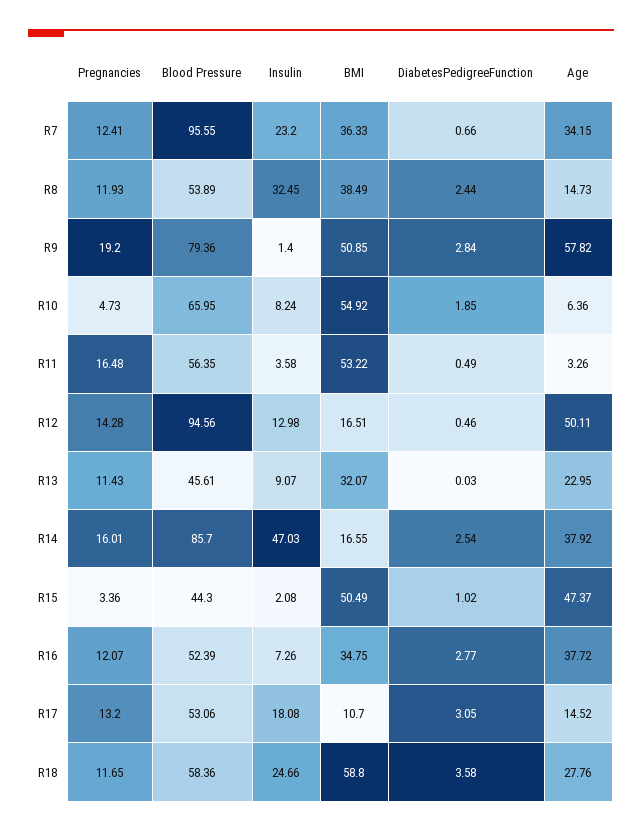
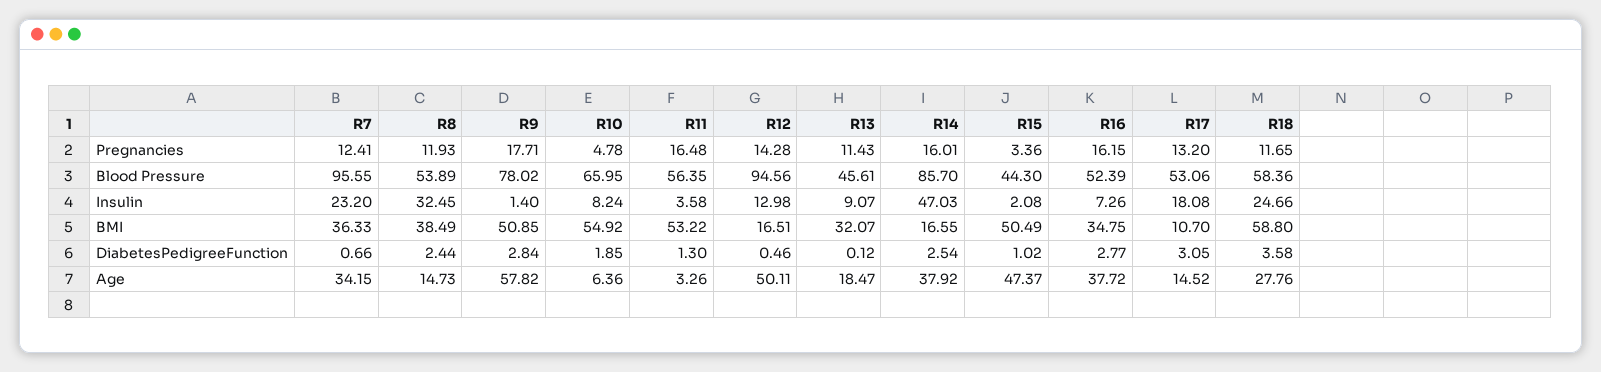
Pregnancies, R9: 19.2 -> 17.71
Blood Pressure, R9: 79.36 -> 78.02
Pregnancies, R10: 4.73 -> 4.78
DiabetesPedigreeFunction, R11: 0.49 -> 1.3
DiabetesPedigreeFunction, R13: 0.03 -> 0.12
Age, R13: 22.95 -> 18.47
Pregnancies, R16: 12.07 -> 16.15

